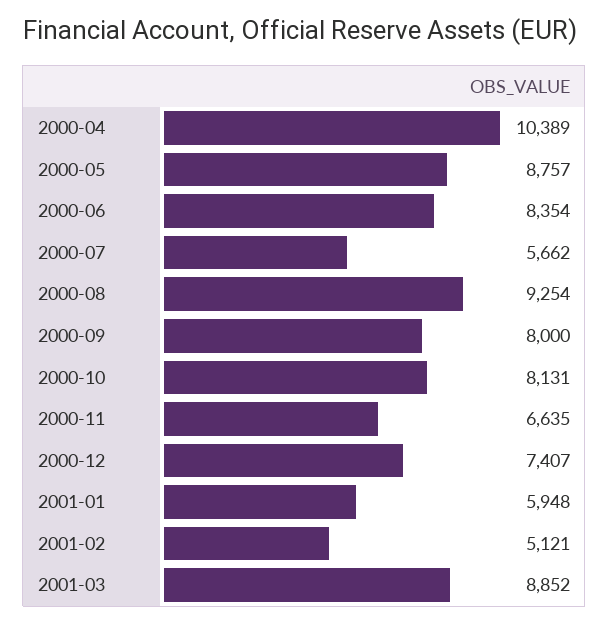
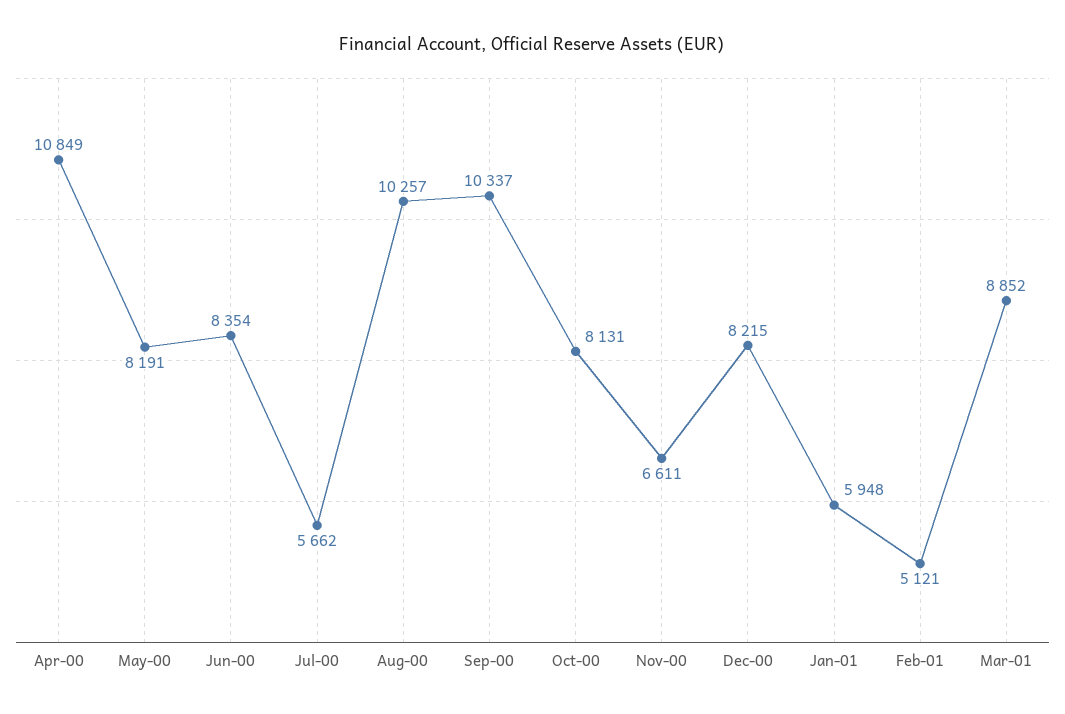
2000-04: 10389 -> 10849
2000-05: 8757 -> 8191
2000-08: 9254 -> 10257
2000-09: 8000 -> 10337
2000-11: 6635 -> 6611
2000-12: 7407 -> 8215

